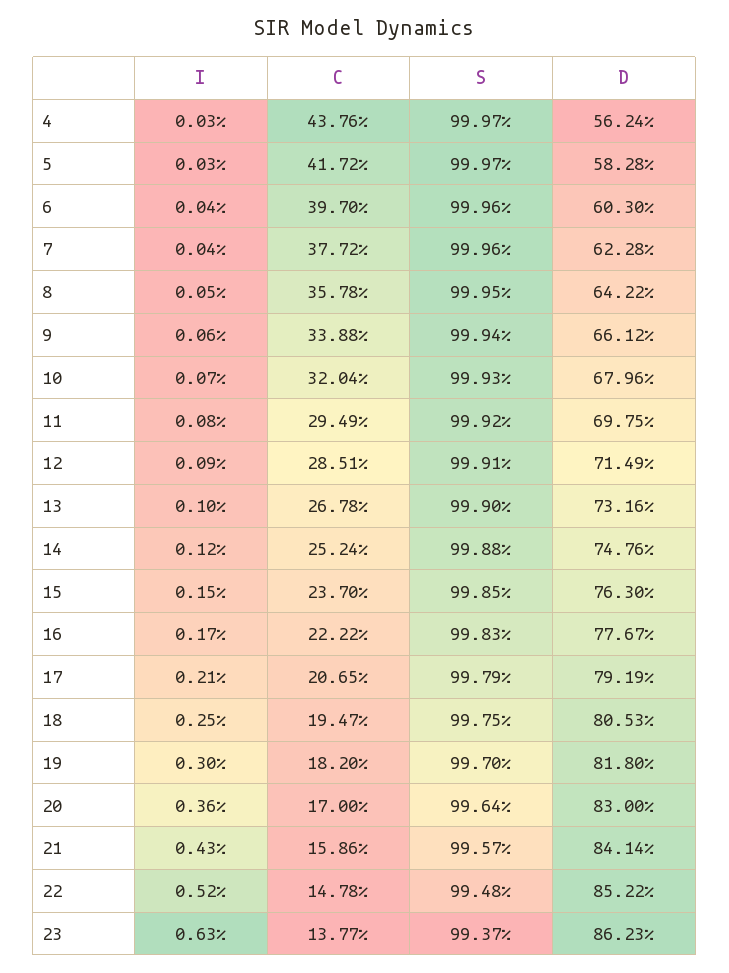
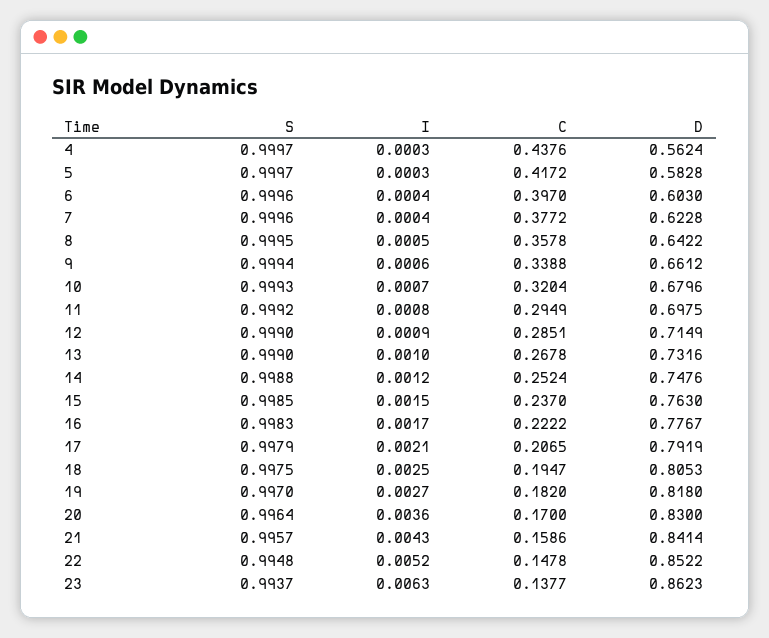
S, 12: 0.9991 -> 0.999
I, 19: 0.003 -> 0.0027

